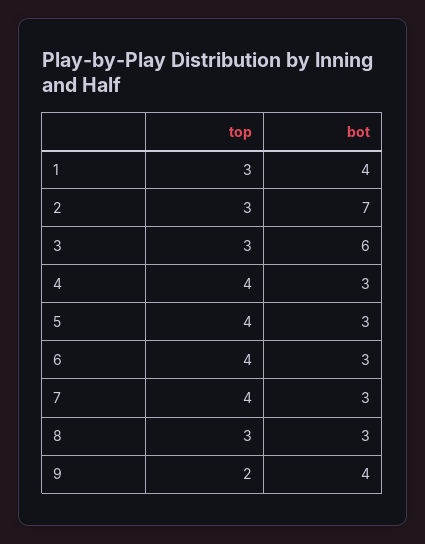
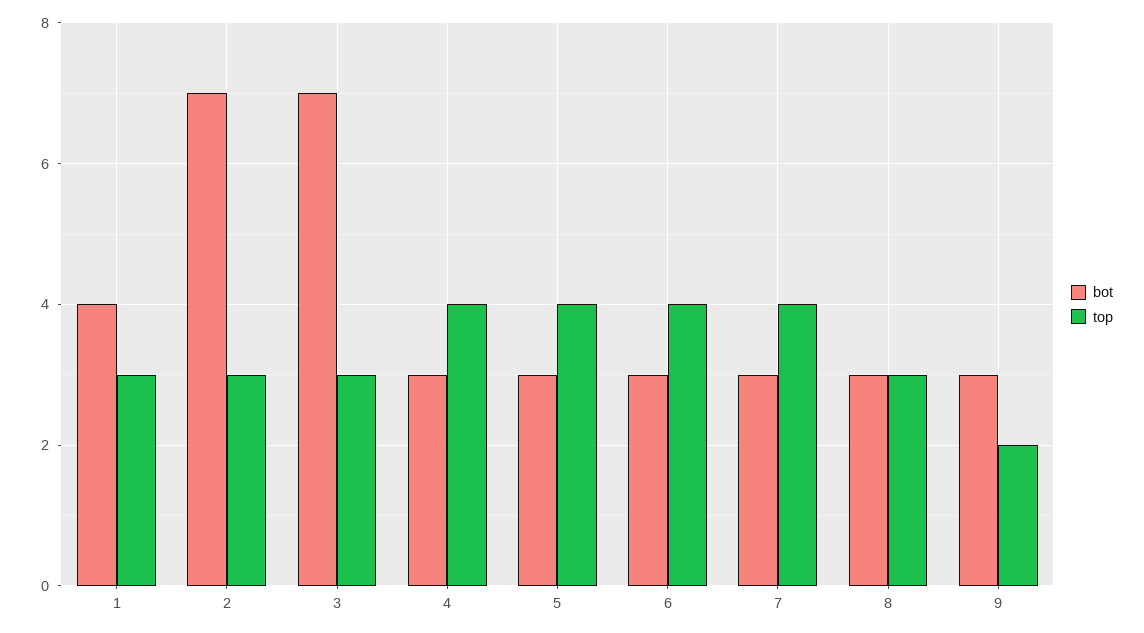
bot, 3: 6 -> 7
bot, 9: 4 -> 3

